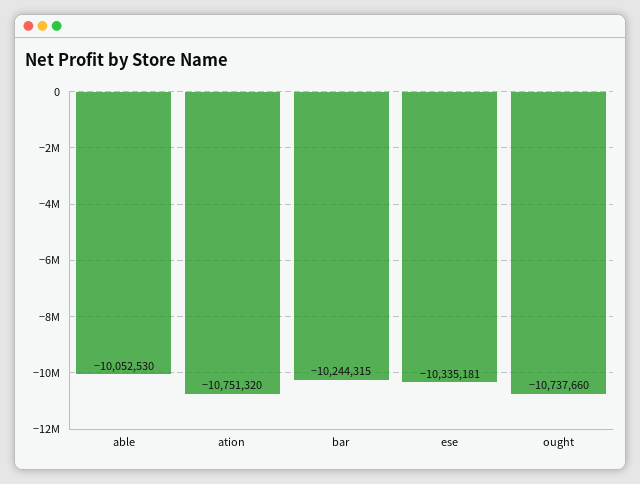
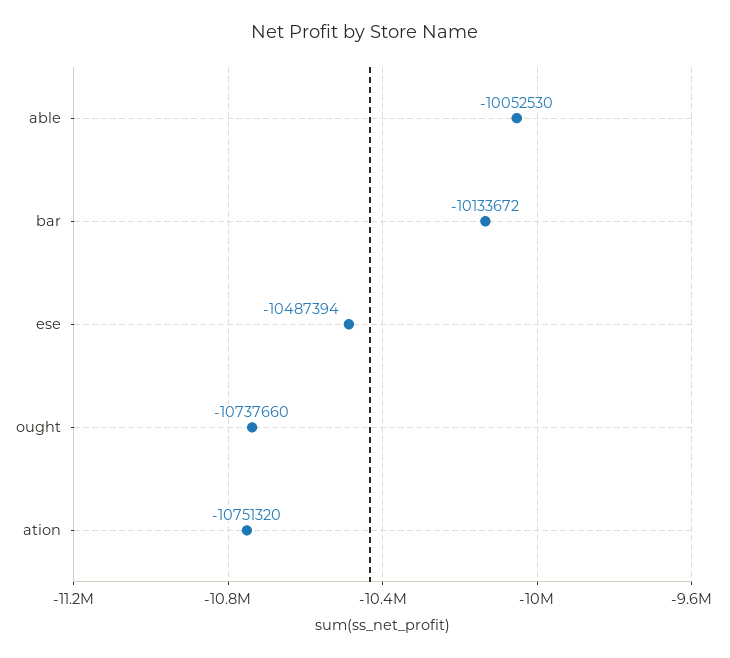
bar: -10244315 -> -10133672
ese: -10335181 -> -10487394

